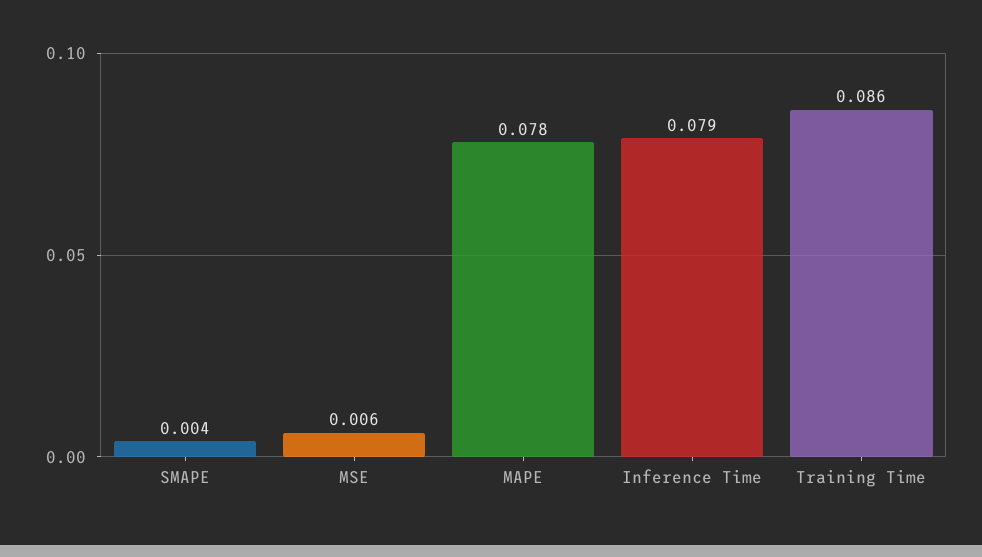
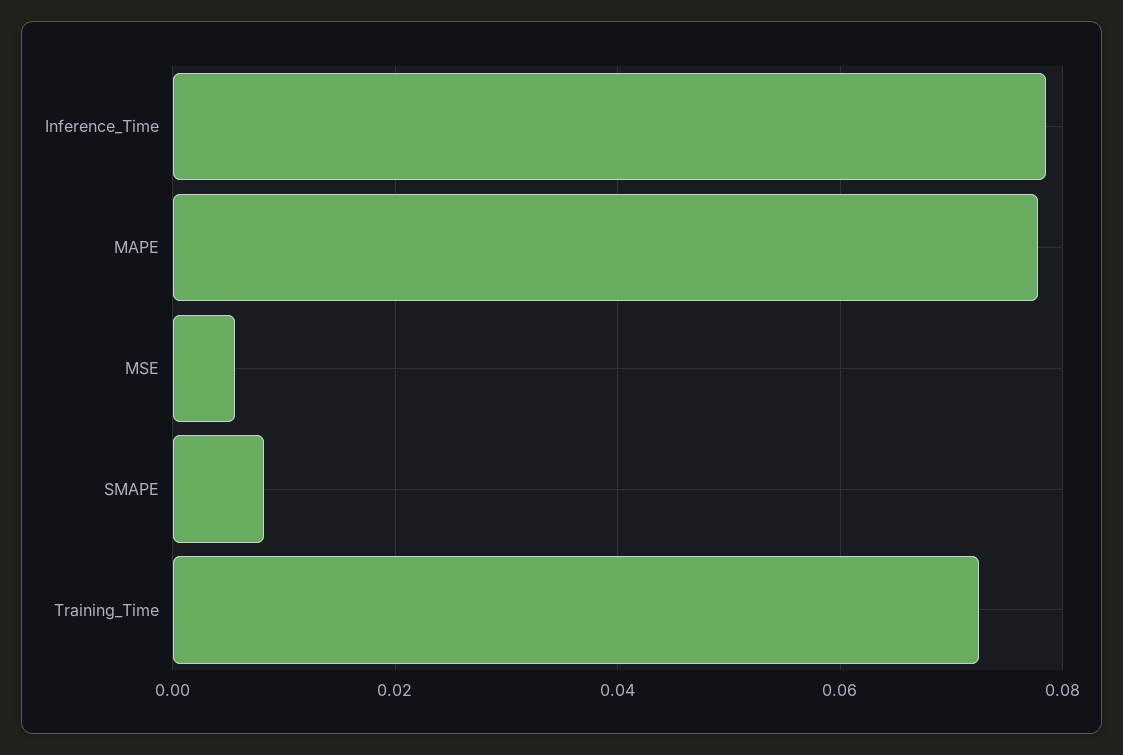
SMAPE: 0.004 -> 0.008
Training Time: 0.086 -> 0.072

